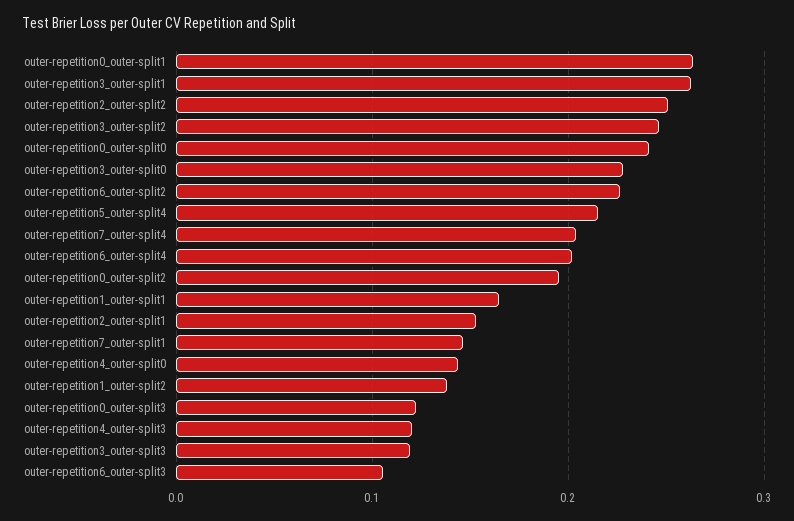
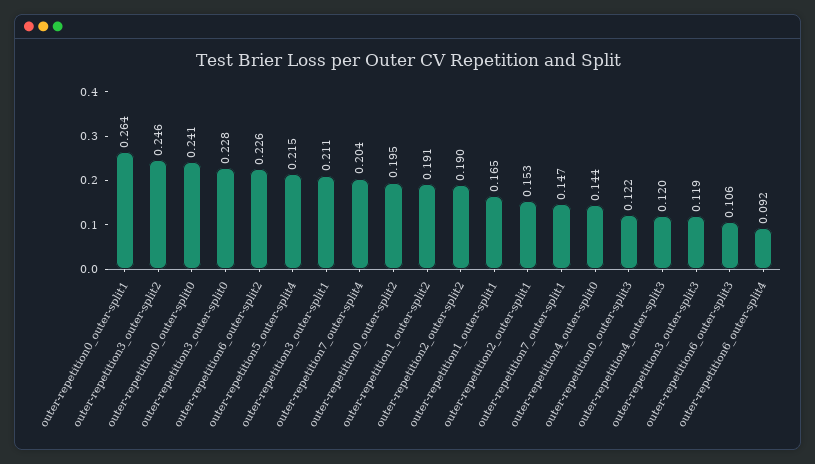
outer-repetition3_outer-split1: 0.26 -> 0.211
outer-repetition2_outer-split2: 0.25 -> 0.19
outer-repetition6_outer-split4: 0.2 -> 0.092
outer-repetition1_outer-split2: 0.14 -> 0.191

